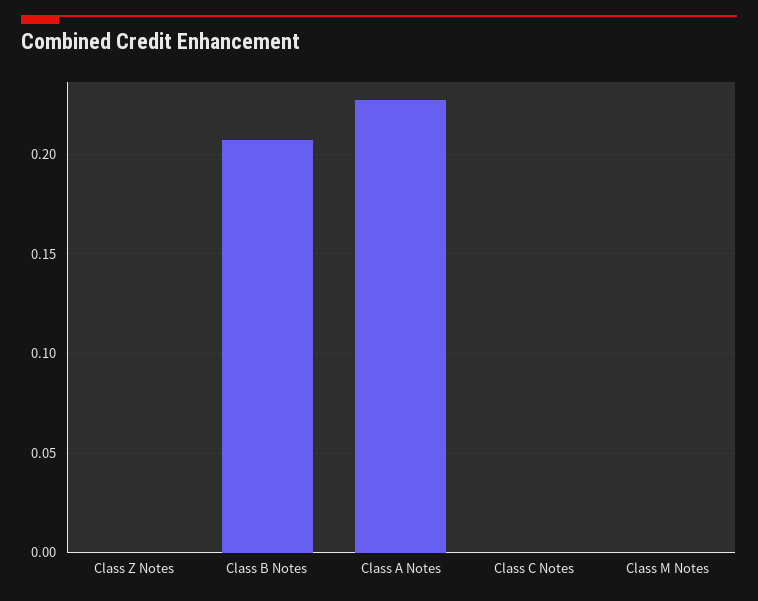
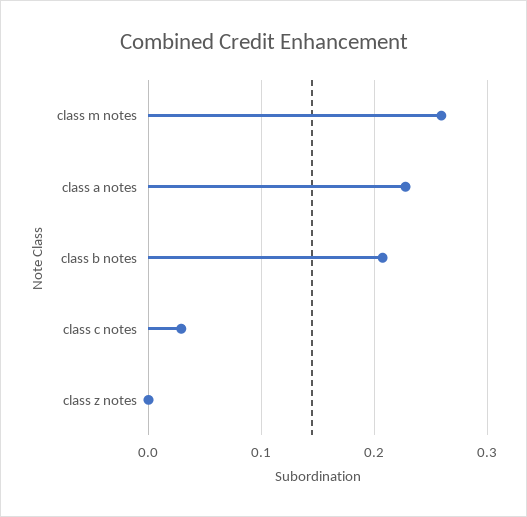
Class C Notes: 0 -> 0.03
Class M Notes: 0 -> 0.26

